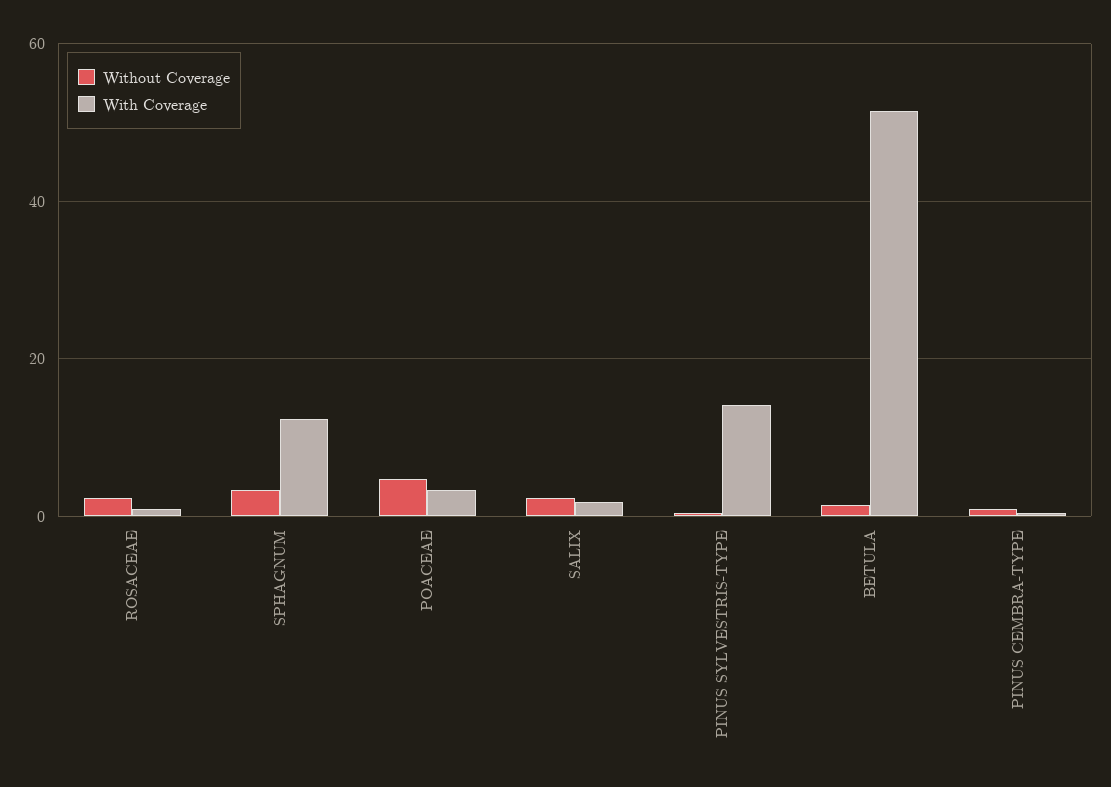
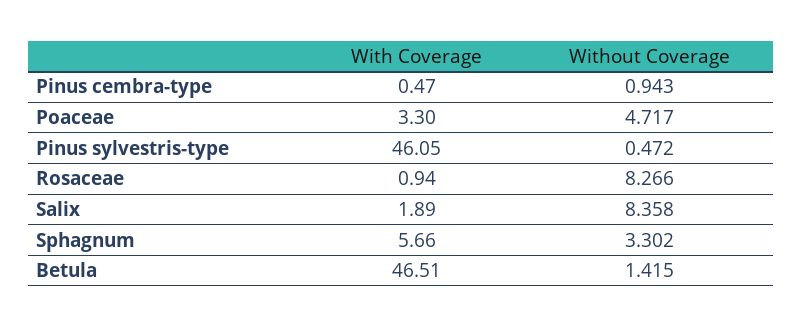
Without Coverage, ROSACEAE: 2 -> 8.266
With Coverage, SPHAGNUM: 12 -> 5.66
Without Coverage, SALIX: 2 -> 8.358
With Coverage, PINUS SYLVESTRIS-TYPE: 14 -> 46.05
With Coverage, BETULA: 52 -> 46.51

